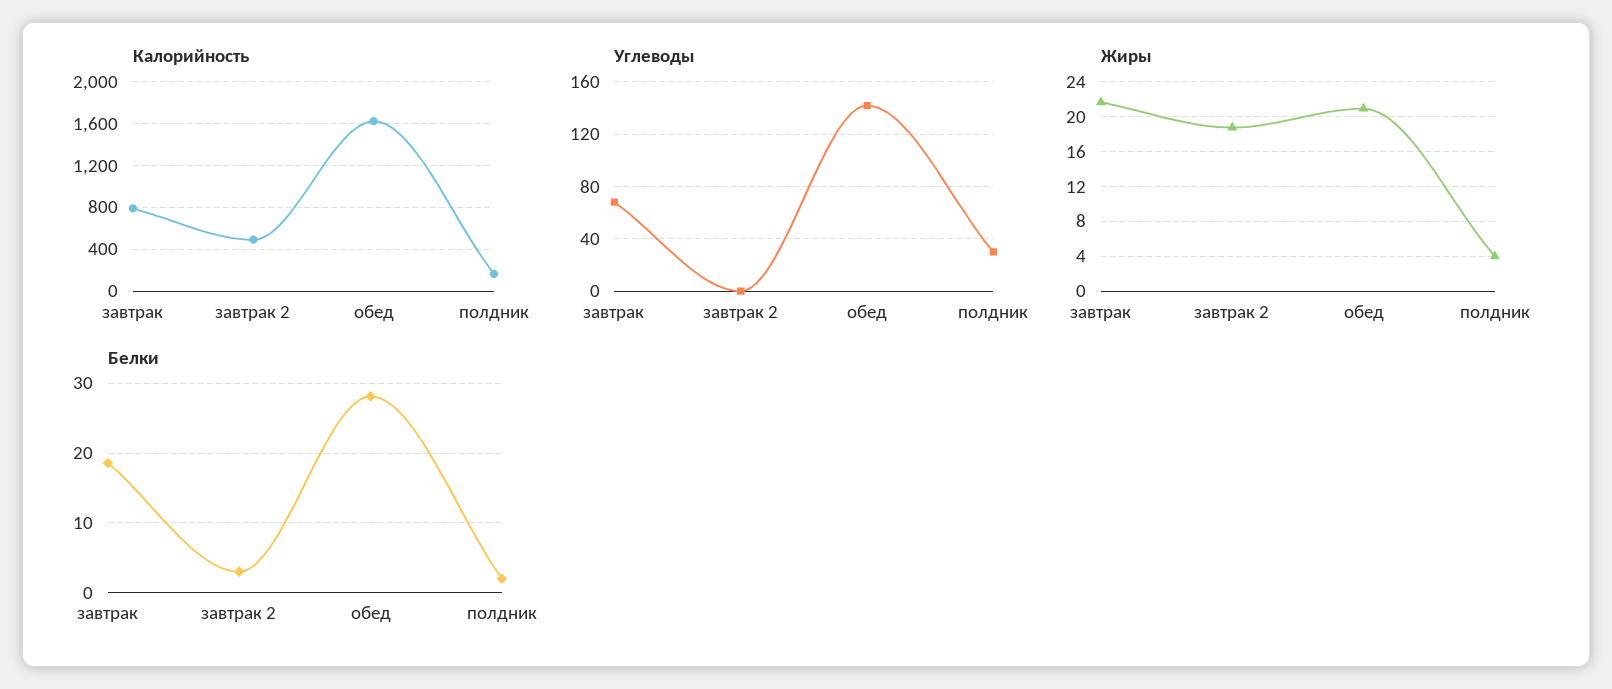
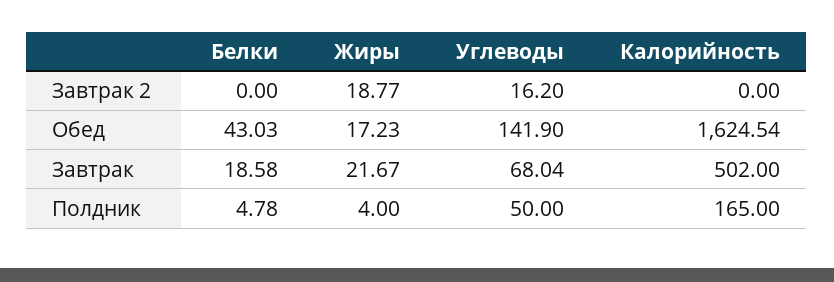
Калорийность, завтрак: 800 -> 502
Калорийность, завтрак 2: 500 -> 0
Углеводы, завтрак 2: 0 -> 16.2
Углеводы, полдник: 30 -> 50
Жиры, обед: 21 -> 17.23
Белки, завтрак 2: 3 -> 0
Белки, обед: 28 -> 43.03
Белки, полдник: 2 -> 4.78

